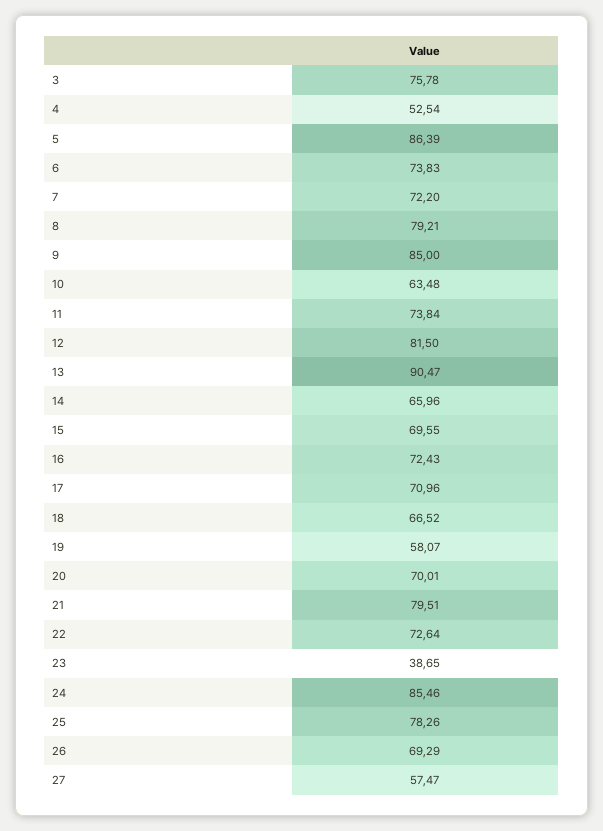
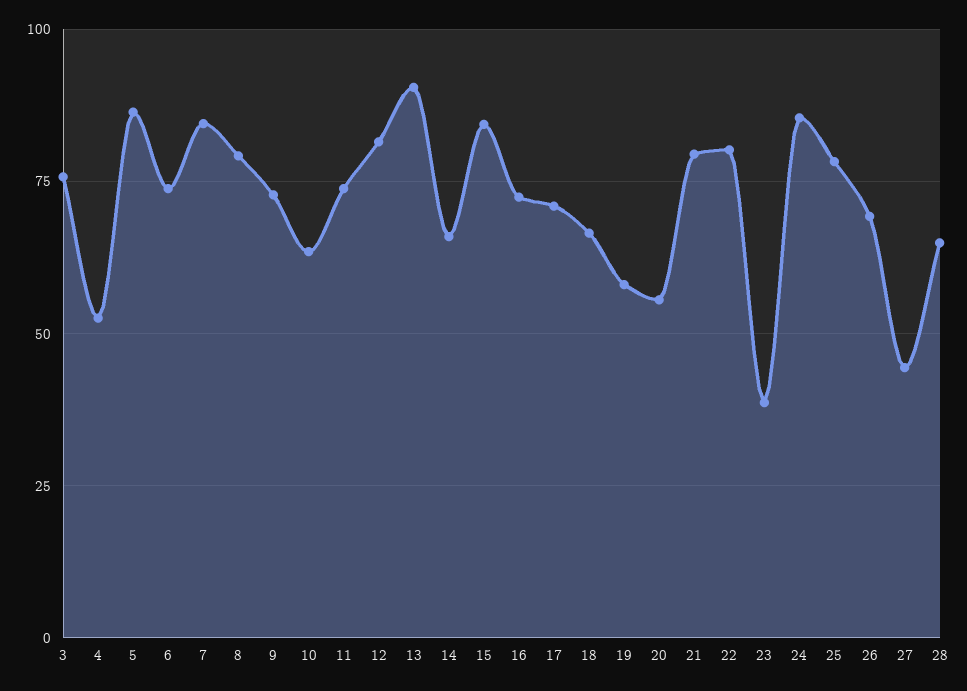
7: 72.2 -> 85
9: 85 -> 72.5
15: 69.55 -> 85
20: 70.01 -> 55
22: 72.64 -> 80
27: 57.47 -> 45
28: none -> 65

